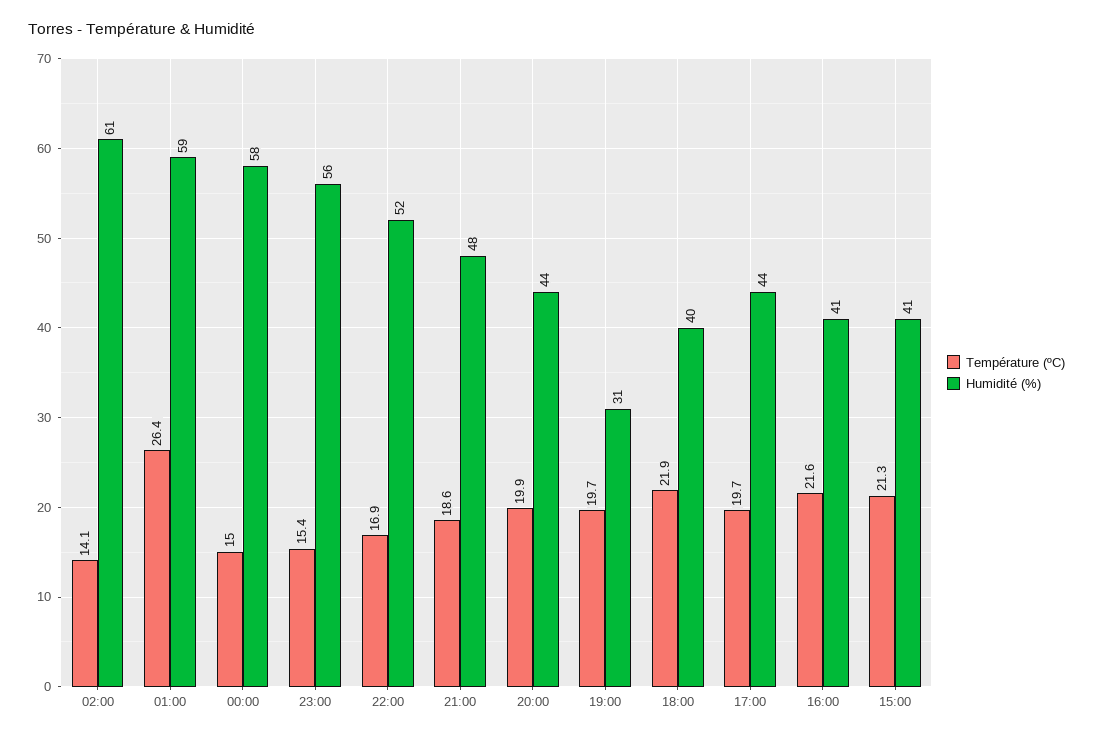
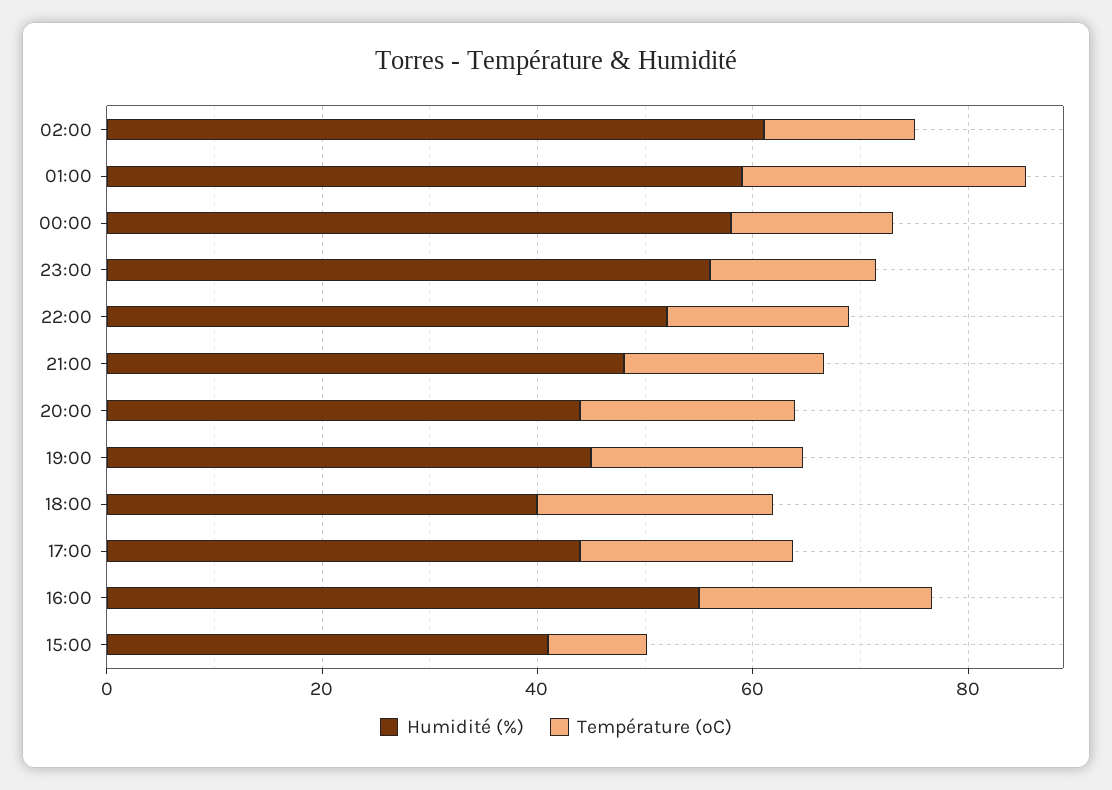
Humidité (%), 19:00: 31 -> 45
Humidité (%), 16:00: 41 -> 55
Température (ºC), 15:00: 21.3 -> 10

